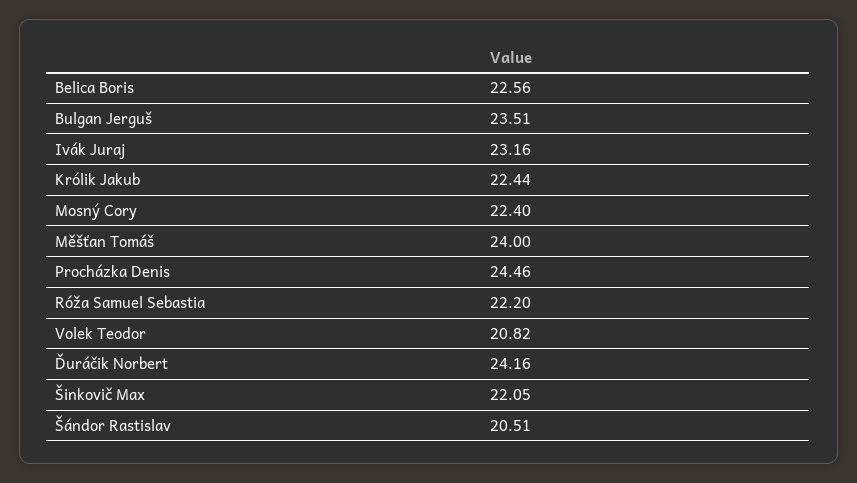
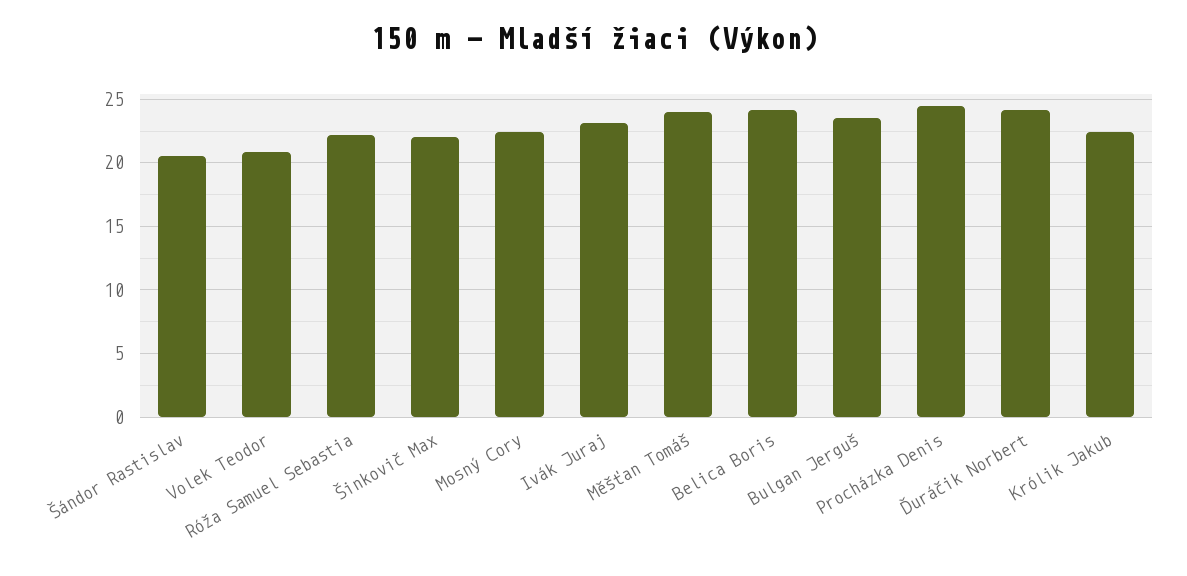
Belica Boris: 22.56 -> 24

